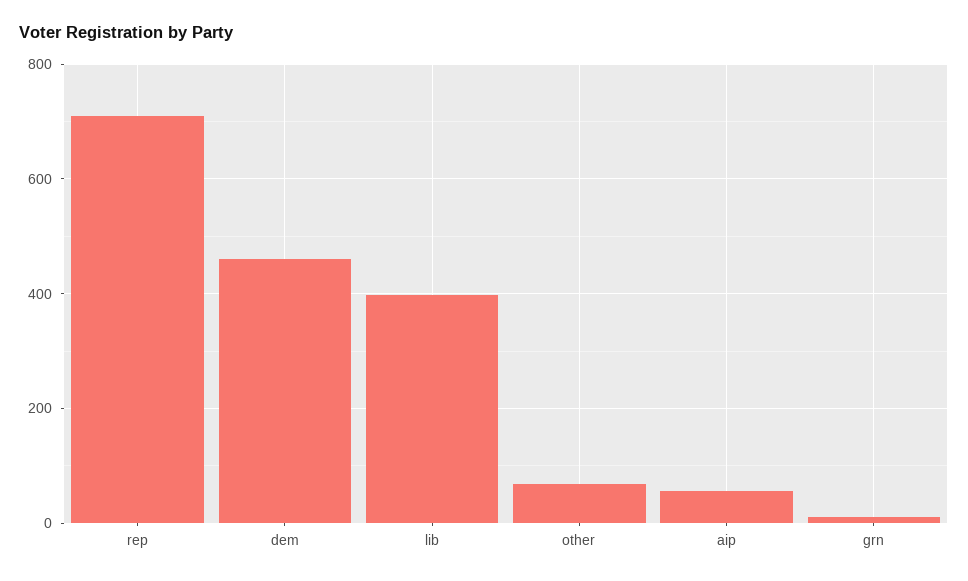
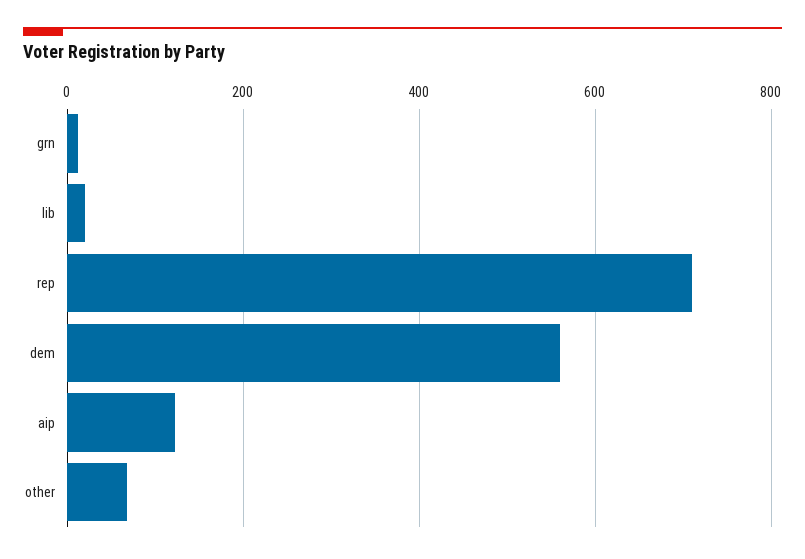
dem: 460 -> 560
lib: 400 -> 20
aip: 60 -> 120

